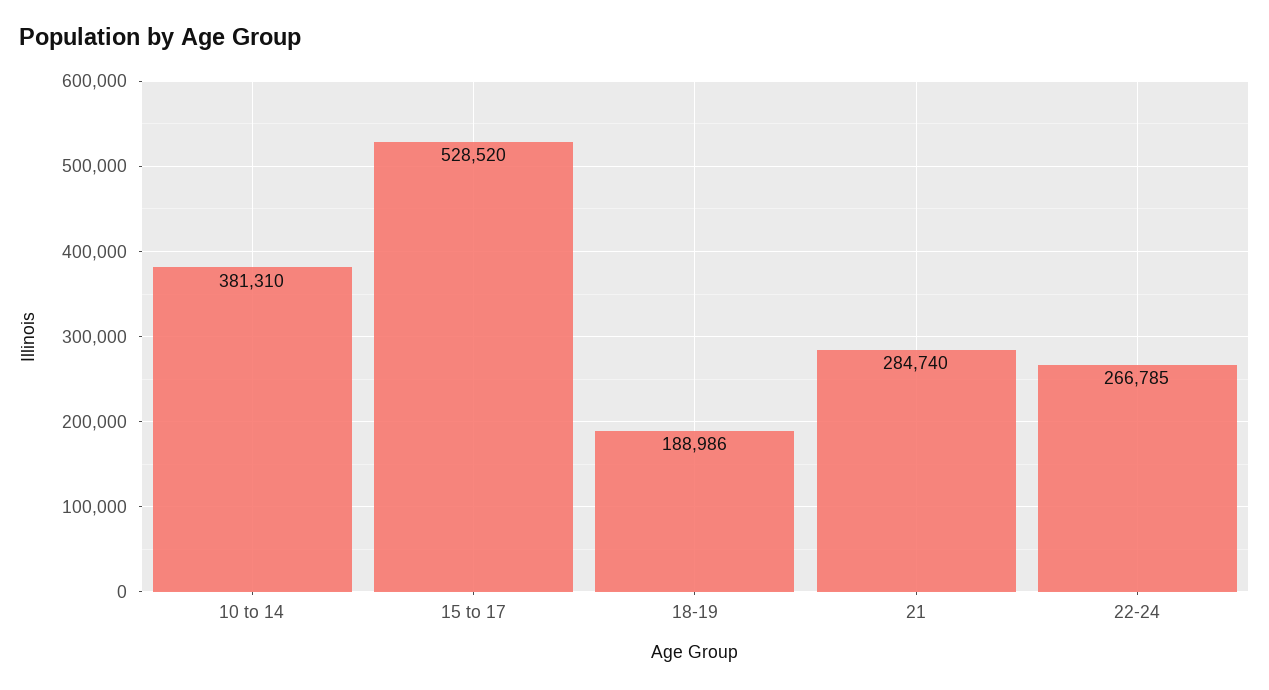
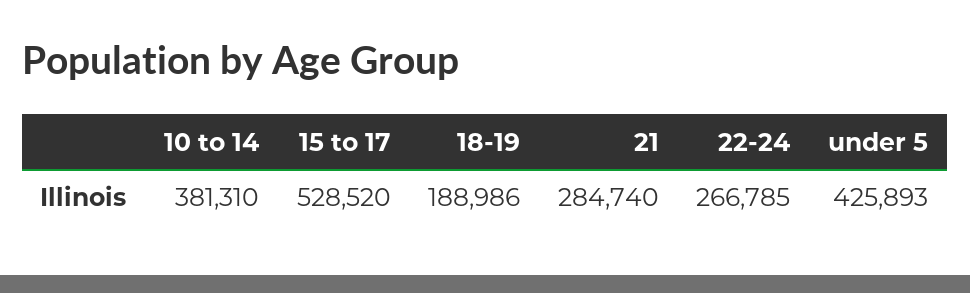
under 5: none -> 425893

